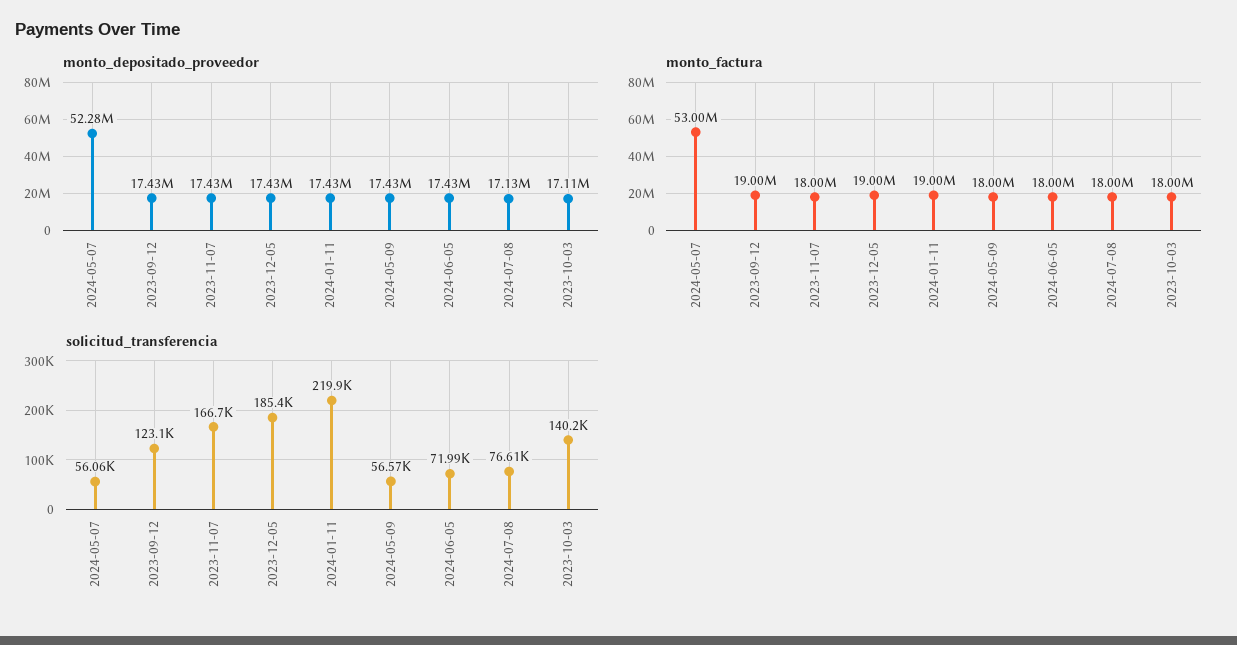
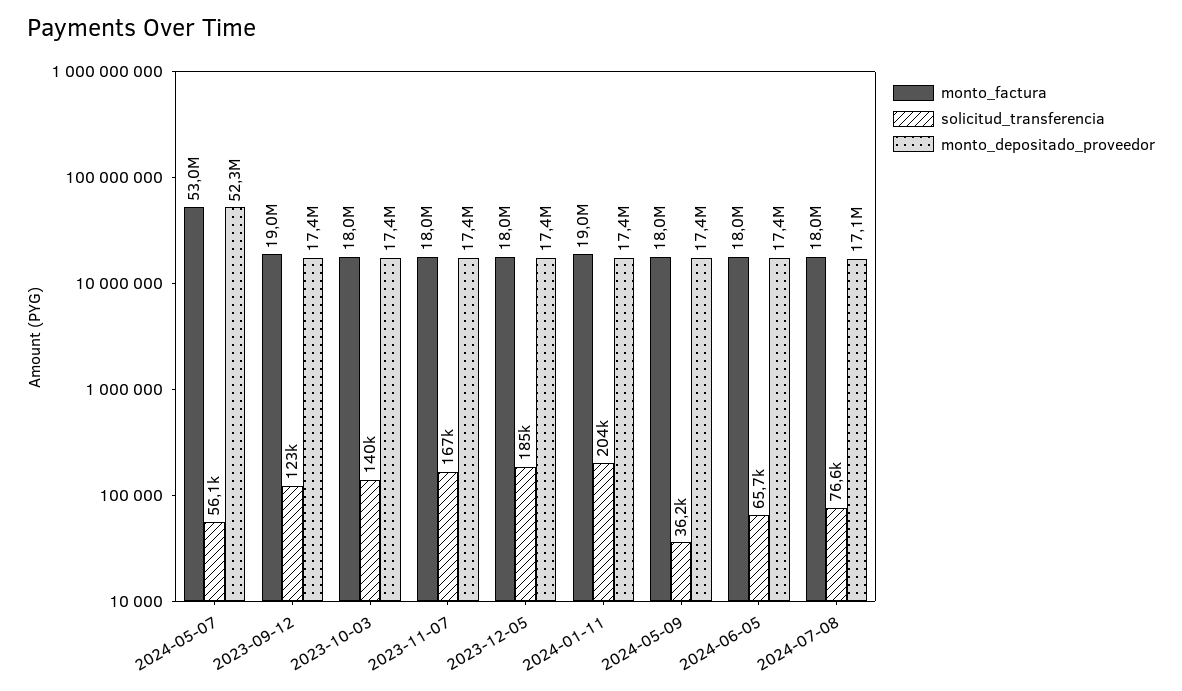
monto_depositado_proveedor, 2023-10-03: 17110000 -> 17400000
monto_factura, 2023-12-05: 19000000 -> 18000000
solicitud_transferencia, 2024-01-11: 219900 -> 204000
solicitud_transferencia, 2024-05-09: 56570 -> 36200
solicitud_transferencia, 2024-06-05: 71990 -> 65700

